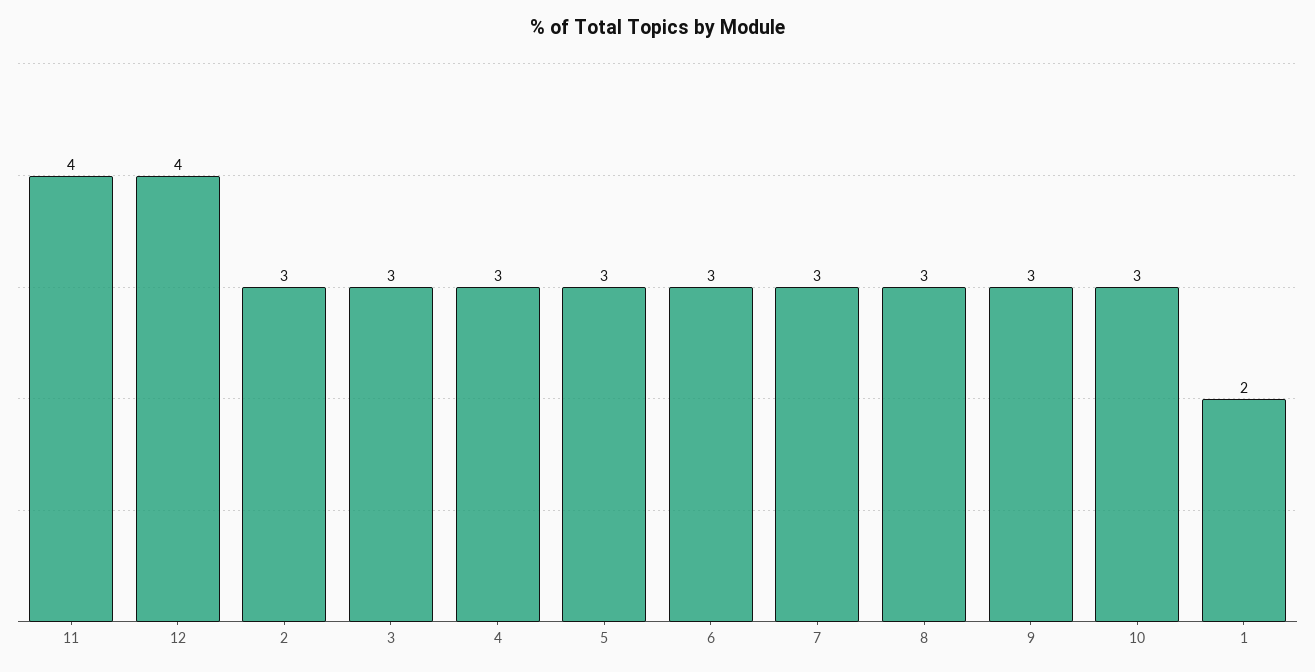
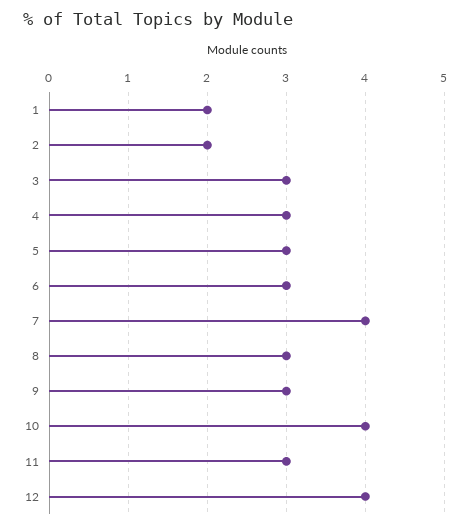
11: 4 -> 3
2: 3 -> 2
7: 3 -> 4
10: 3 -> 4

